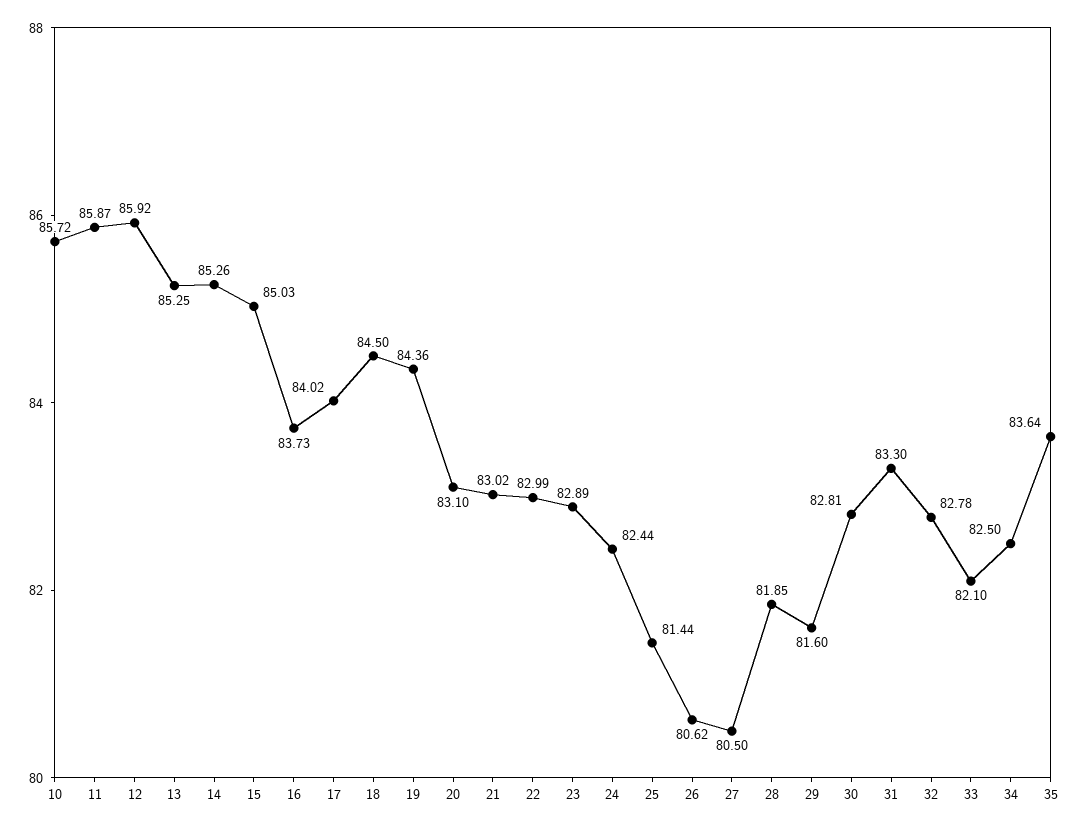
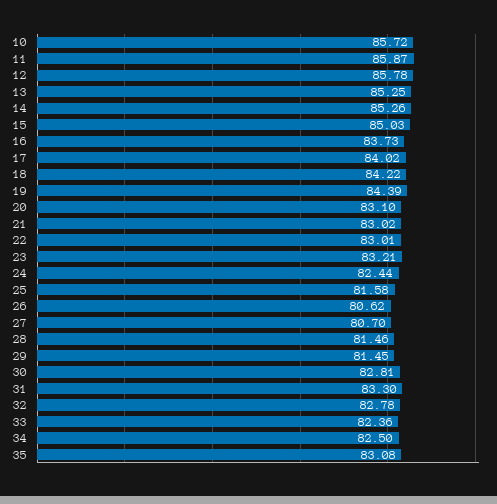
12: 85.92 -> 85.78
18: 84.5 -> 84.22
19: 84.36 -> 84.39
22: 82.99 -> 83.01
23: 82.89 -> 83.21
25: 81.44 -> 81.58
27: 80.5 -> 80.7
28: 81.85 -> 81.46
29: 81.6 -> 81.45
33: 82.1 -> 82.36
35: 83.64 -> 83.08

